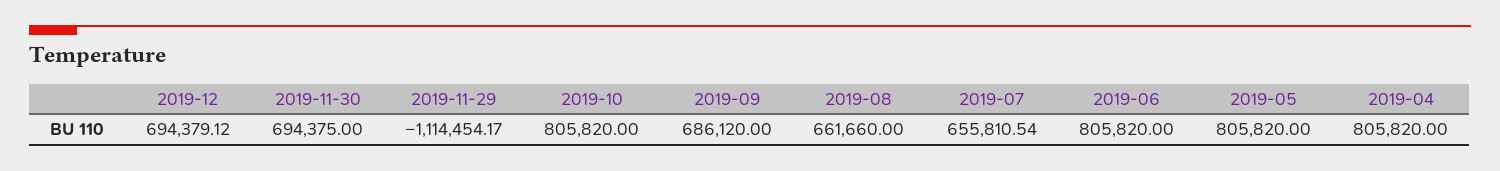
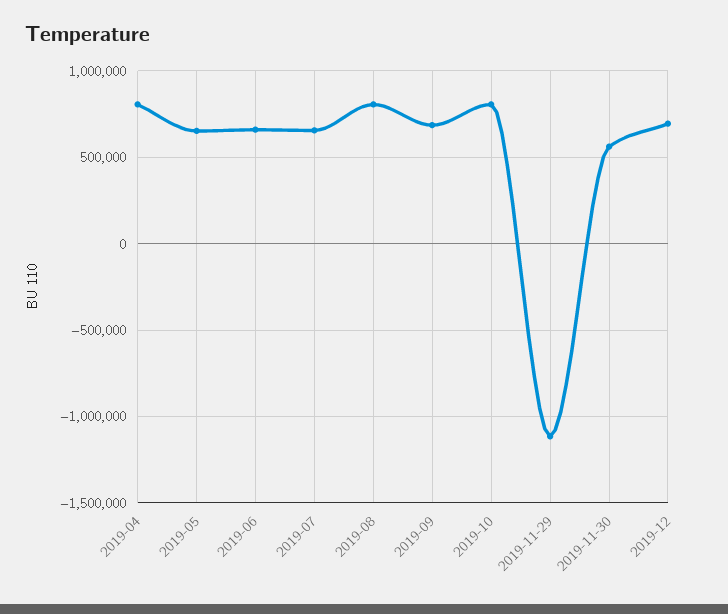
2019-11-30: 694375 -> 550000
2019-08: 661660 -> 800000
2019-06: 805820 -> 650000
2019-05: 805820 -> 650000

